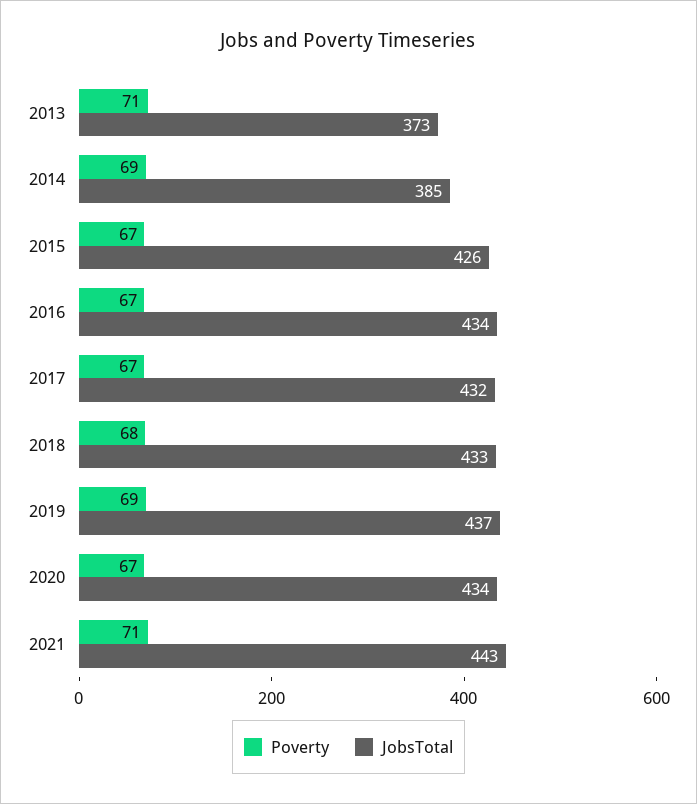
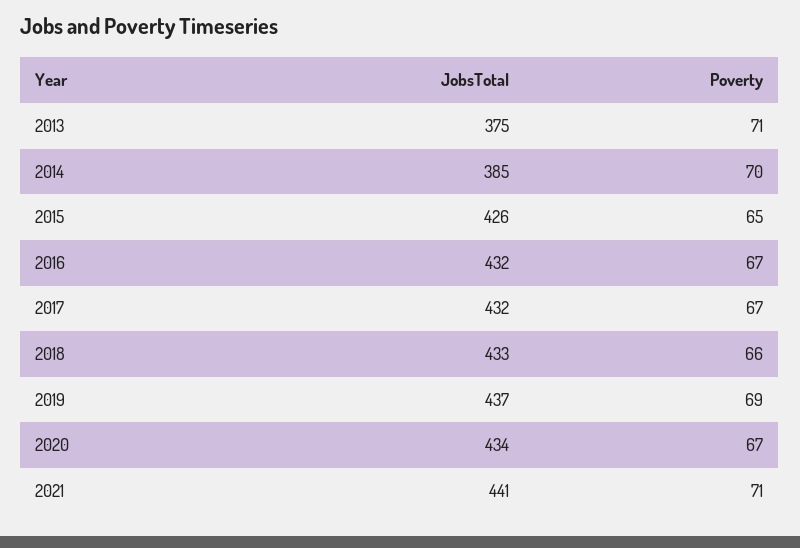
JobsTotal, 2013: 373 -> 375
Poverty, 2014: 69 -> 70
Poverty, 2015: 67 -> 65
JobsTotal, 2016: 434 -> 432
Poverty, 2018: 68 -> 66
JobsTotal, 2021: 443 -> 441

